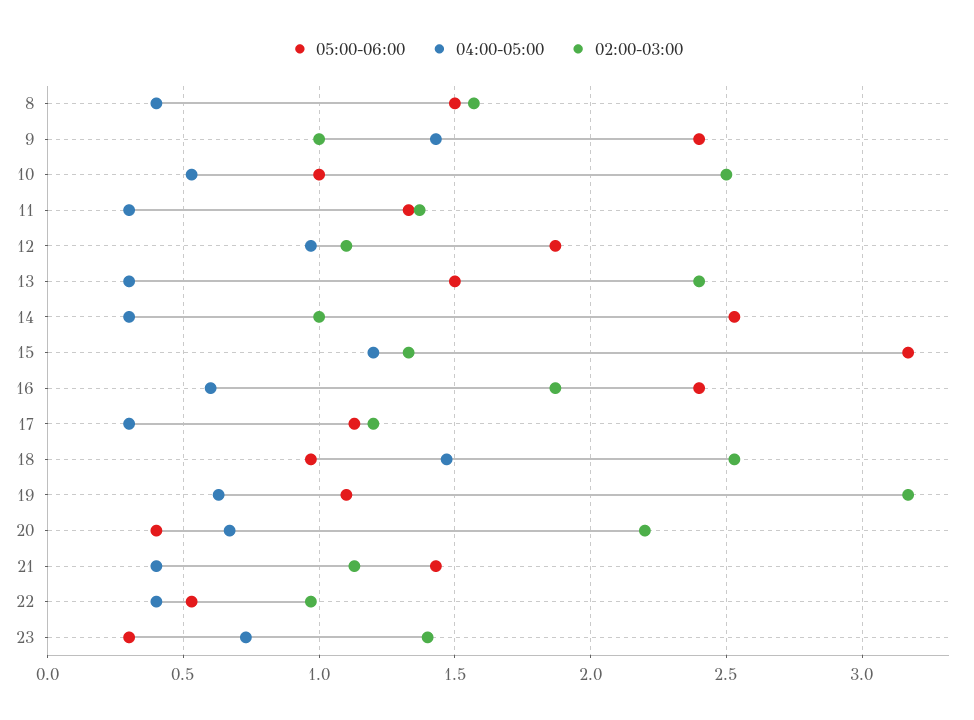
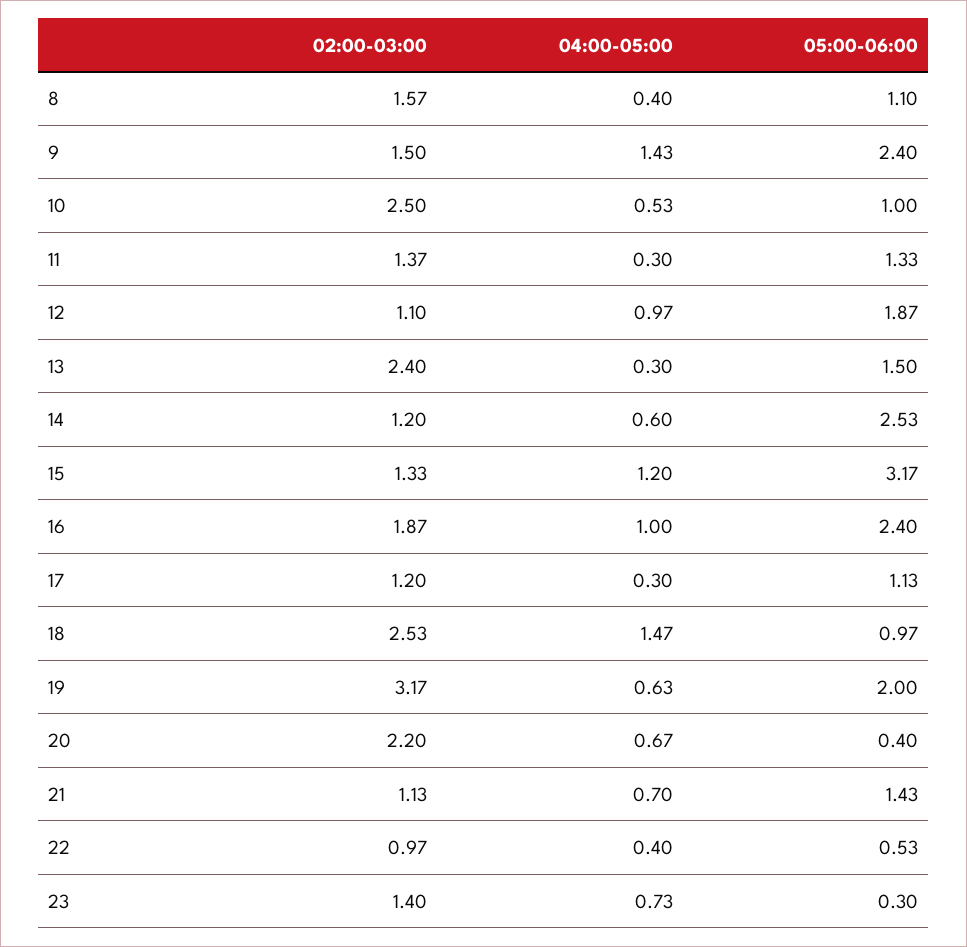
05:00-06:00, 8: 1.5 -> 1.1
02:00-03:00, 9: 1 -> 1.5
04:00-05:00, 14: 0.3 -> 0.6
02:00-03:00, 14: 1 -> 1.2
04:00-05:00, 16: 0.6 -> 1
05:00-06:00, 19: 1.1 -> 2
04:00-05:00, 21: 0.4 -> 0.7

